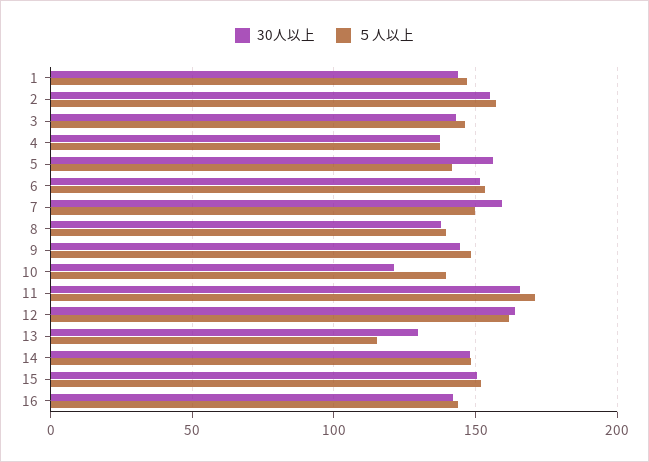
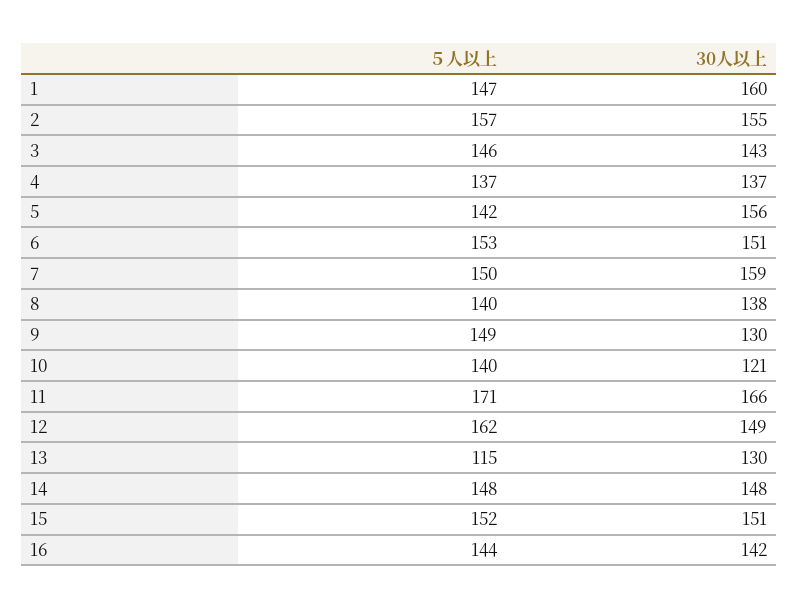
30人以上, 1: 145 -> 160
30人以上, 9: 145 -> 130
30人以上, 12: 165 -> 149

